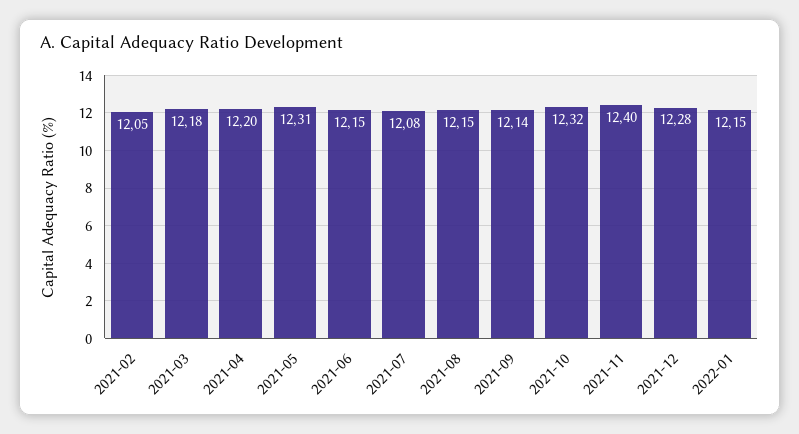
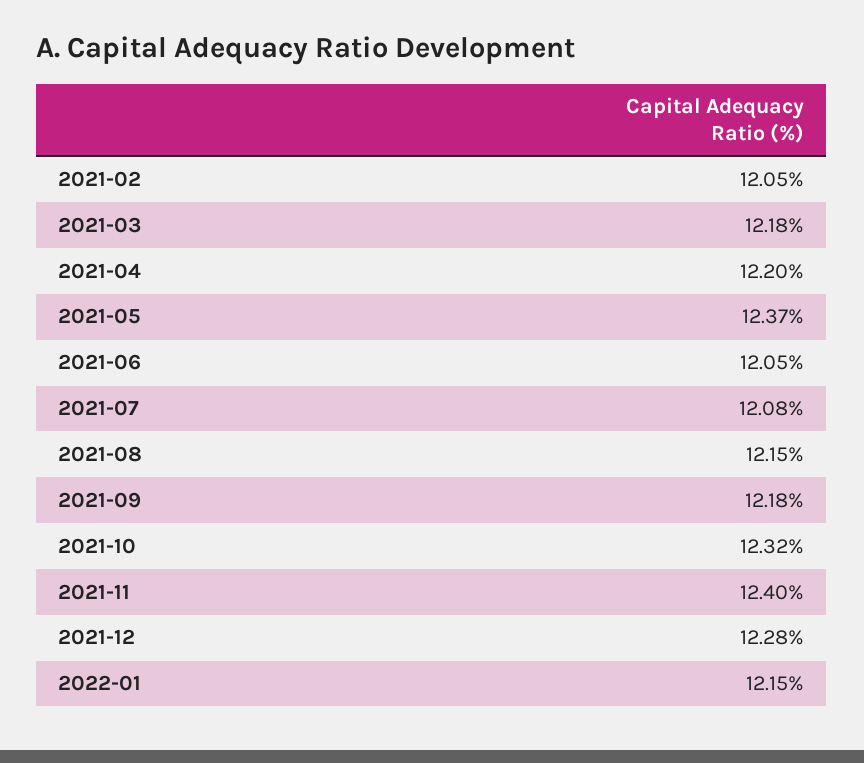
2021-05: 12.31 -> 12.37
2021-06: 12.15 -> 12.05
2021-09: 12.14 -> 12.18

